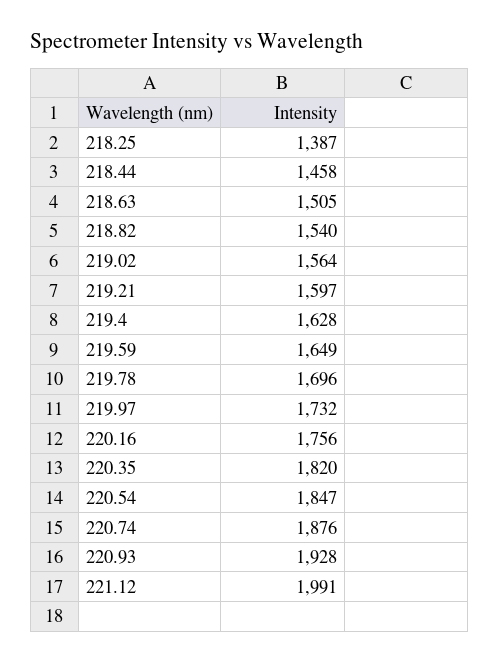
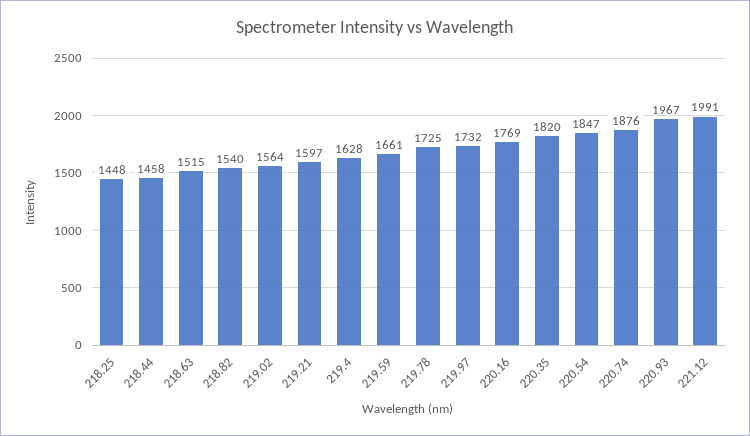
218.25: 1387 -> 1448
218.63: 1505 -> 1515
219.59: 1649 -> 1661
219.78: 1696 -> 1725
220.16: 1756 -> 1769
220.93: 1928 -> 1967

